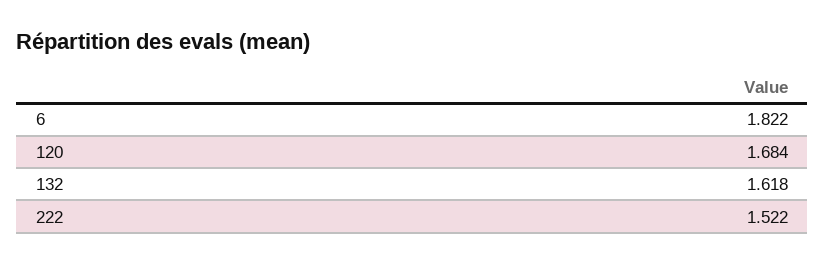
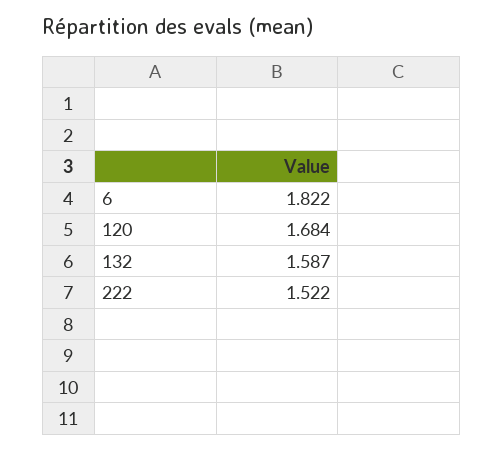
132: 1.618 -> 1.587

